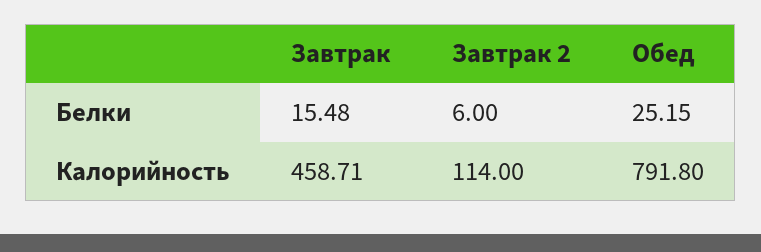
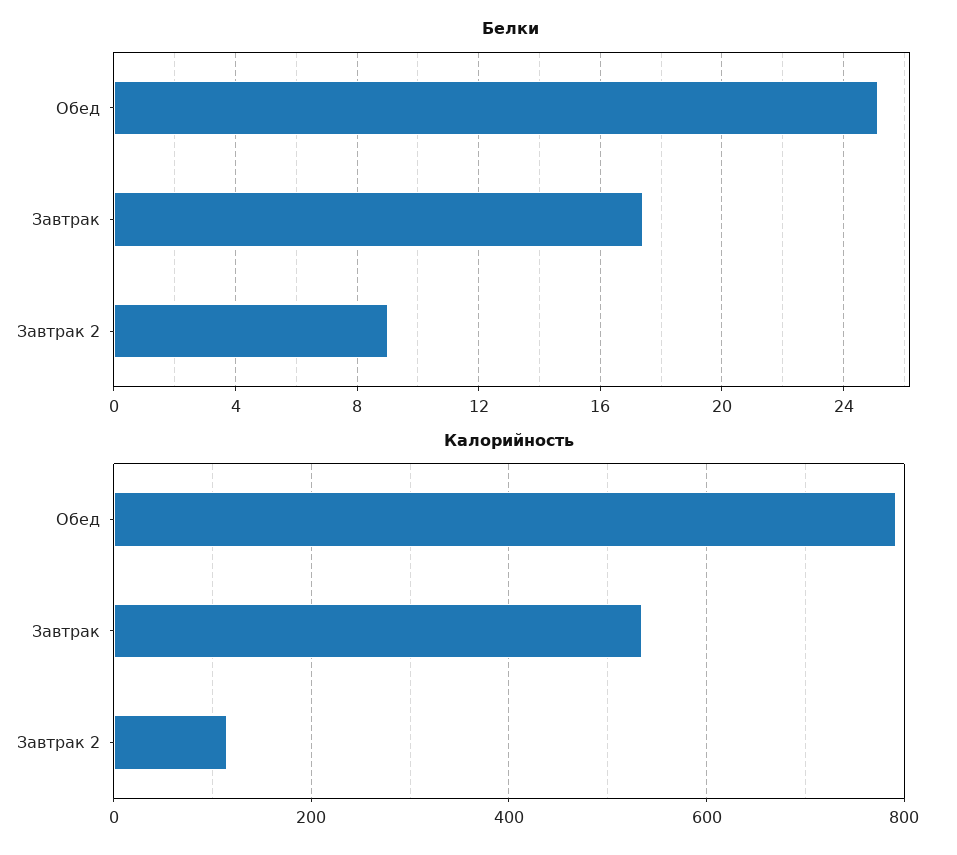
Белки, Завтрак: 15.48 -> 17.5
Белки, Завтрак 2: 6 -> 9
Калорийность, Завтрак: 458.71 -> 540

